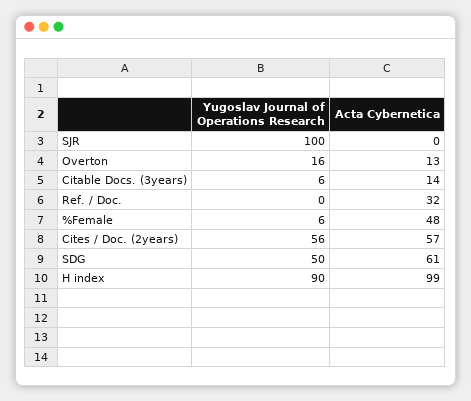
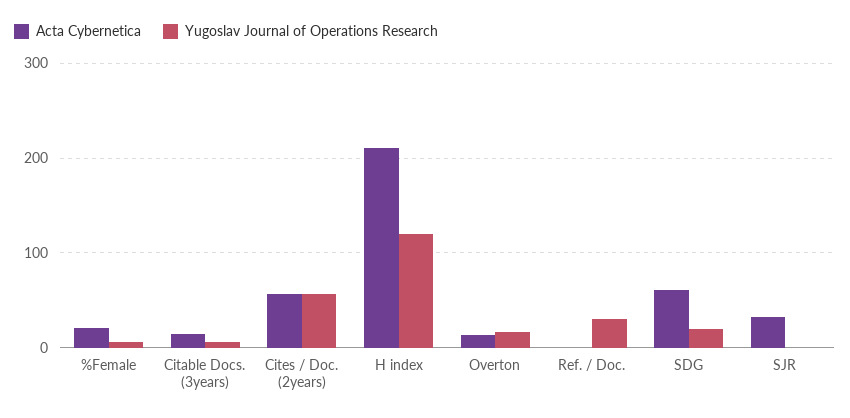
Yugoslav Journal of Operations Research, SJR: 100 -> 0
Acta Cybernetica, SJR: 0 -> 30
Yugoslav Journal of Operations Research, Ref. / Doc.: 0 -> 30
Acta Cybernetica, Ref. / Doc.: 32 -> 0
Acta Cybernetica, %Female: 48 -> 20
Yugoslav Journal of Operations Research, SDG: 50 -> 20
Yugoslav Journal of Operations Research, H index: 90 -> 120
Acta Cybernetica, H index: 99 -> 210

